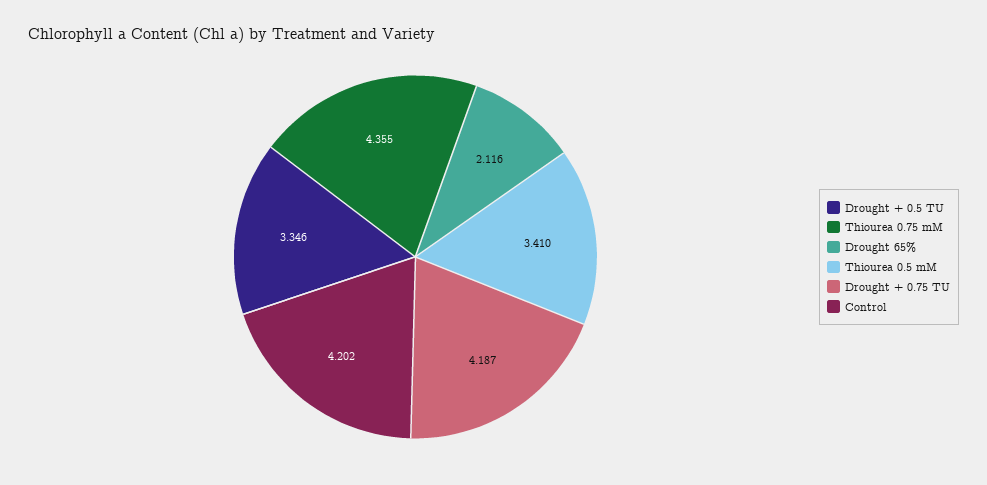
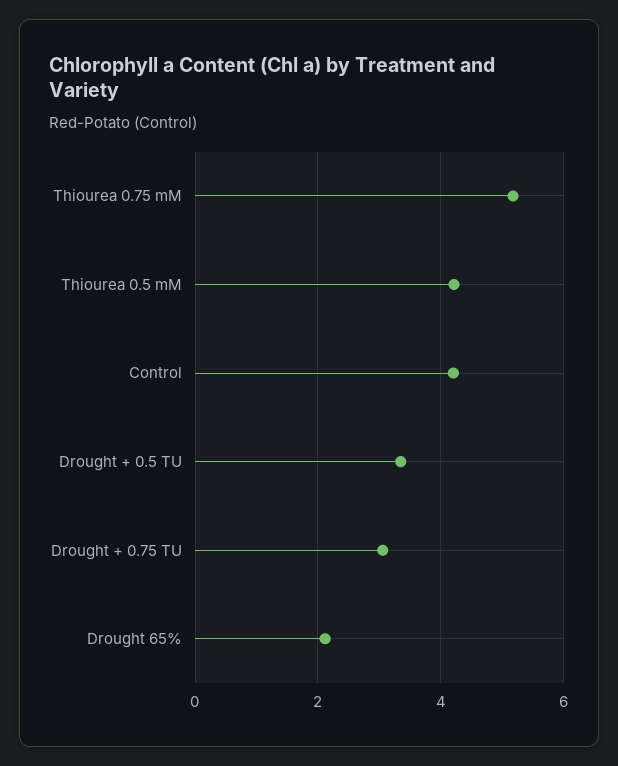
Thiourea 0.75 mM: 4.355 -> 5.2
Thiourea 0.5 mM: 3.41 -> 4.2
Drought + 0.75 TU: 4.187 -> 3

